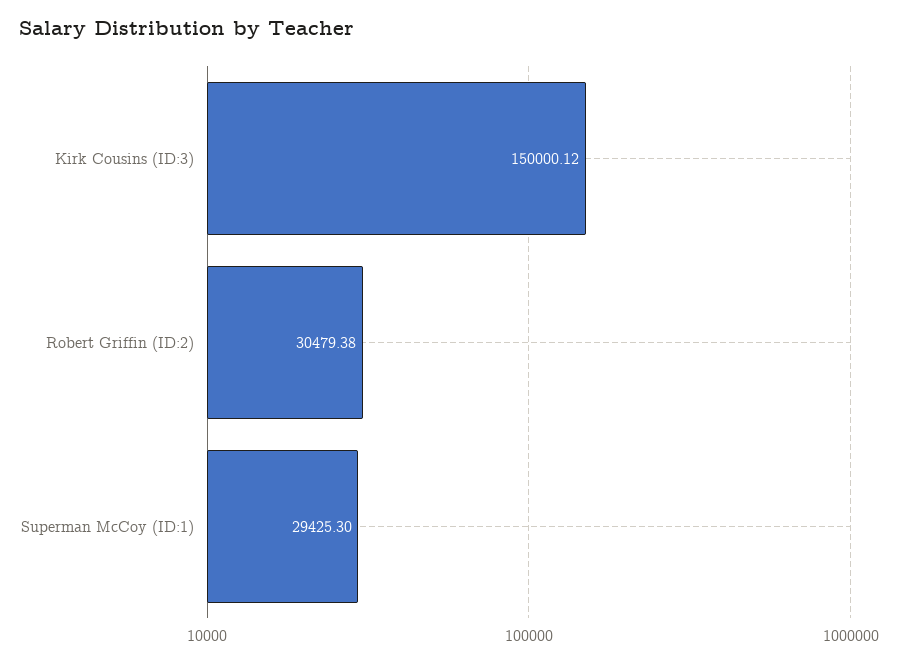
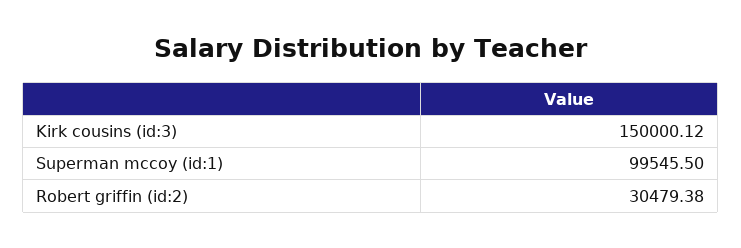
Superman McCoy (ID:1): 29425.3 -> 99545.5

